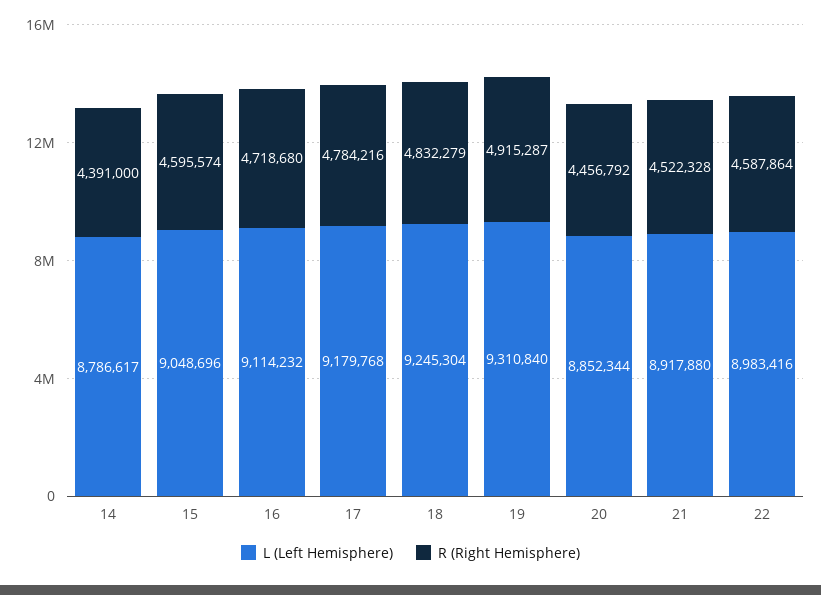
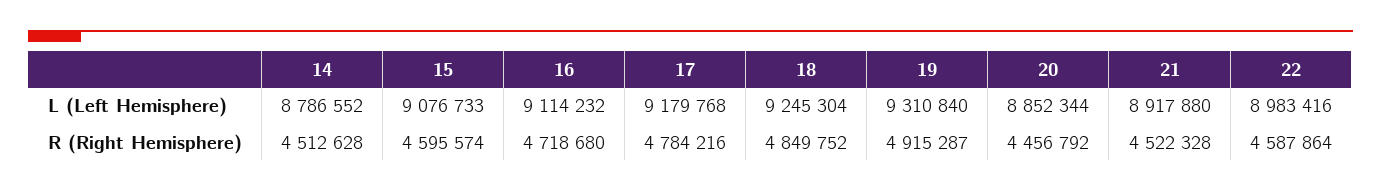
L (Left Hemisphere), 14: 8786617 -> 8786552
R (Right Hemisphere), 14: 4391000 -> 4512628
L (Left Hemisphere), 15: 9048696 -> 9076733
R (Right Hemisphere), 18: 4832279 -> 4849752

